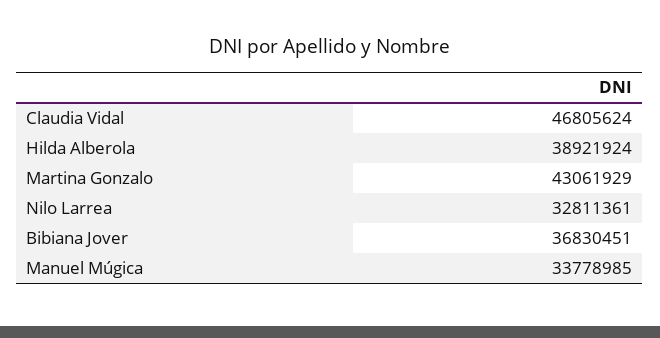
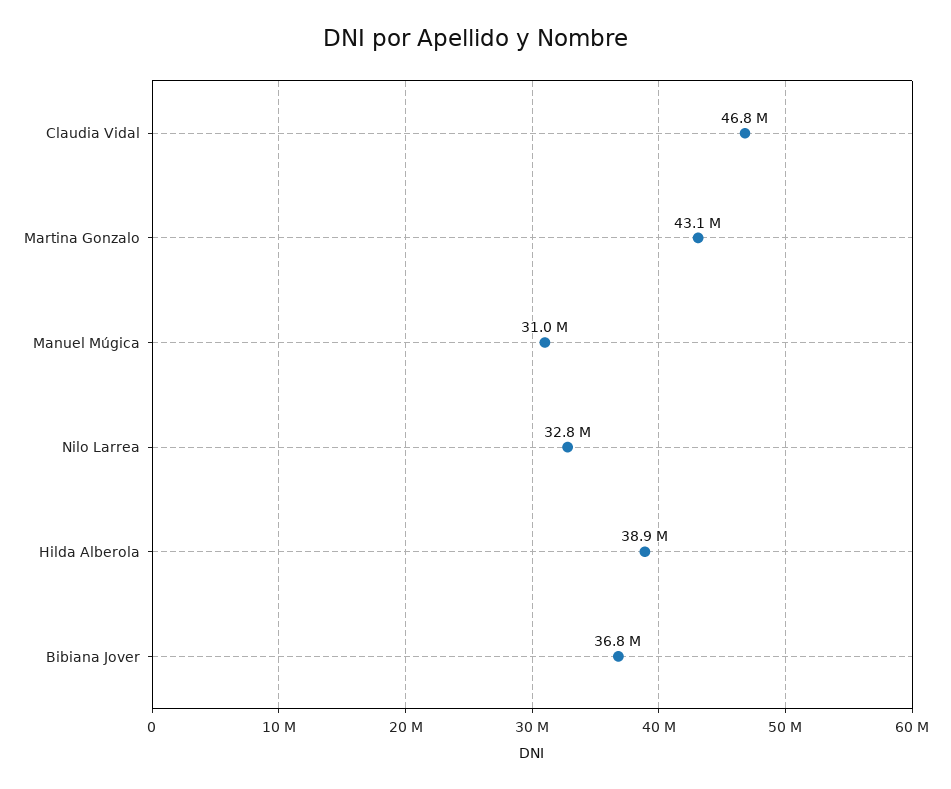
Manuel Múgica: 33778985 -> 31000000

